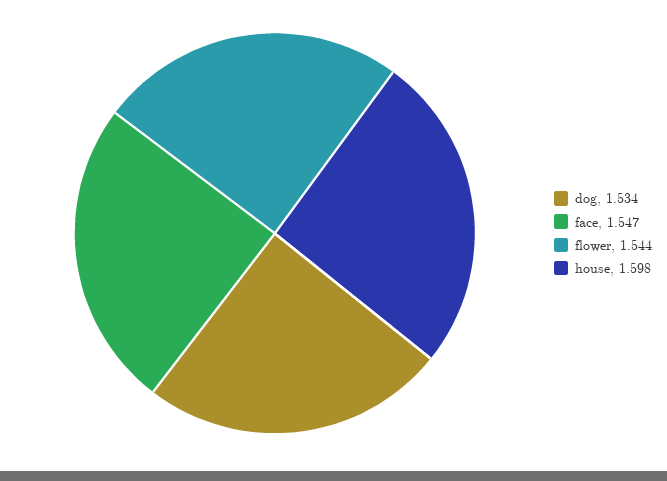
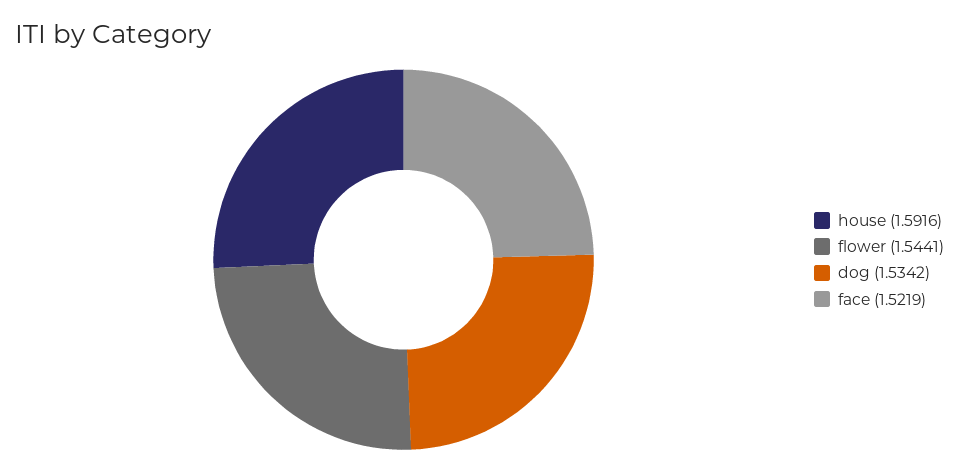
face: 1.547 -> 1.5219
house: 1.598 -> 1.5916

